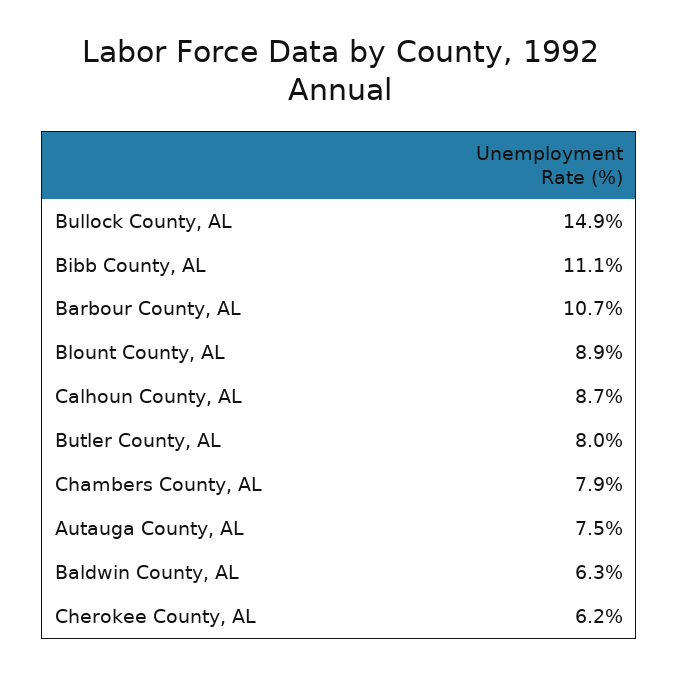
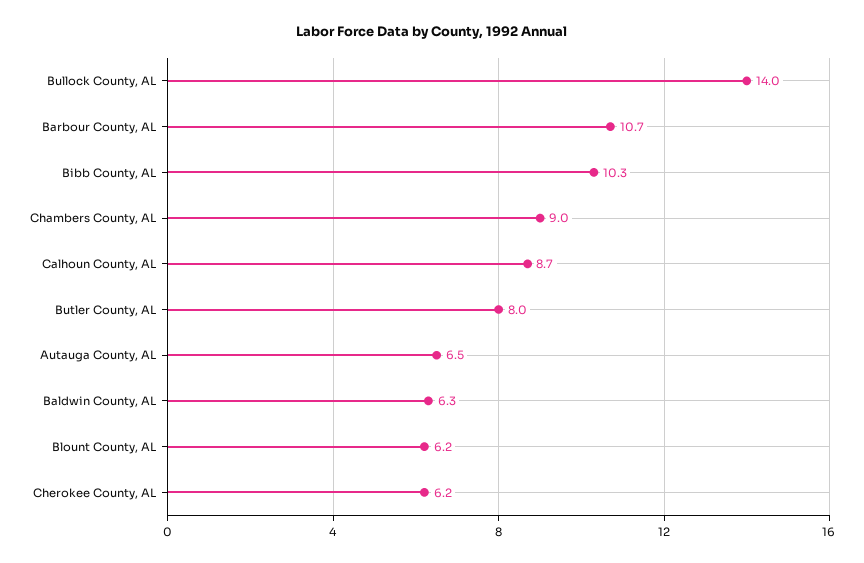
Bullock County, AL: 14.9 -> 14
Bibb County, AL: 11.1 -> 10.3
Blount County, AL: 8.9 -> 6.2
Chambers County, AL: 7.9 -> 9
Autauga County, AL: 7.5 -> 6.5

